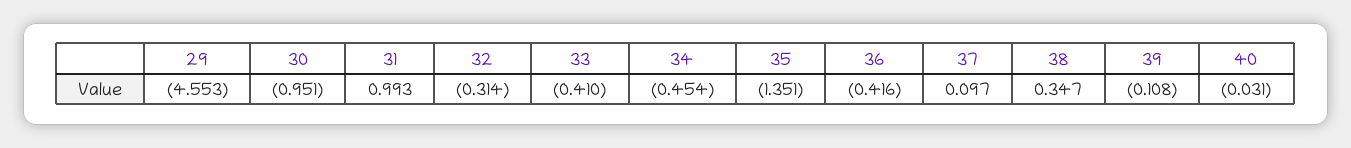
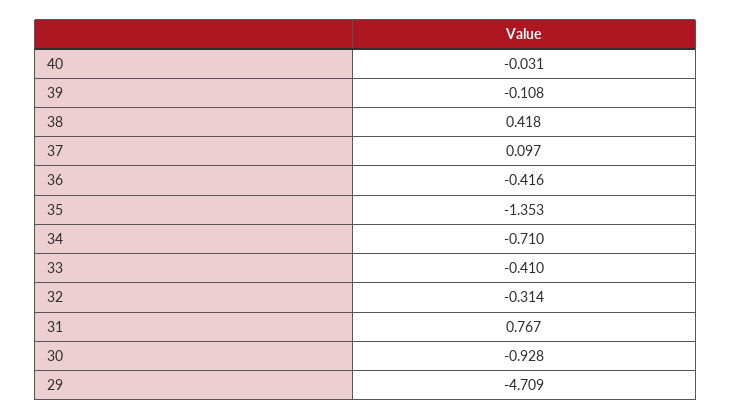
29: -4.553 -> -4.709
30: -0.951 -> -0.928
31: 0.993 -> 0.767
34: -0.454 -> -0.71
35: -1.351 -> -1.353
38: 0.347 -> 0.418

